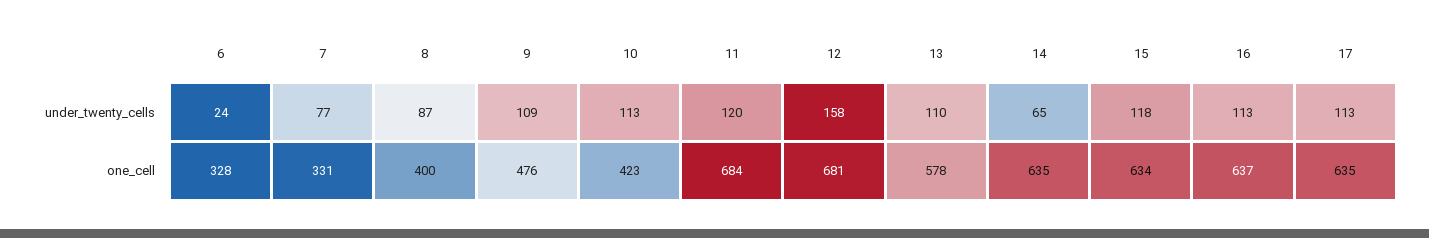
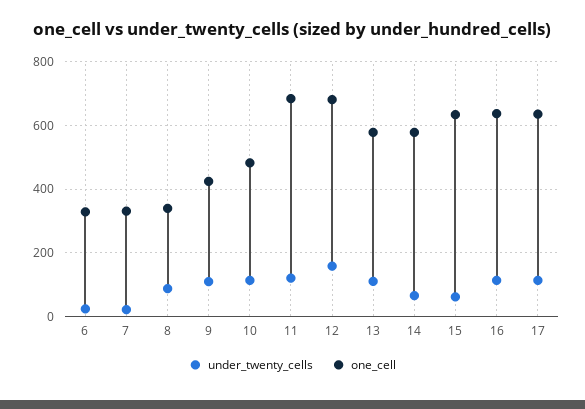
under_twenty_cells, 7: 77 -> 20
under_twenty_cells, 15: 118 -> 60
one_cell, 8: 400 -> 340
one_cell, 9: 476 -> 420
one_cell, 10: 423 -> 480
one_cell, 14: 635 -> 580

